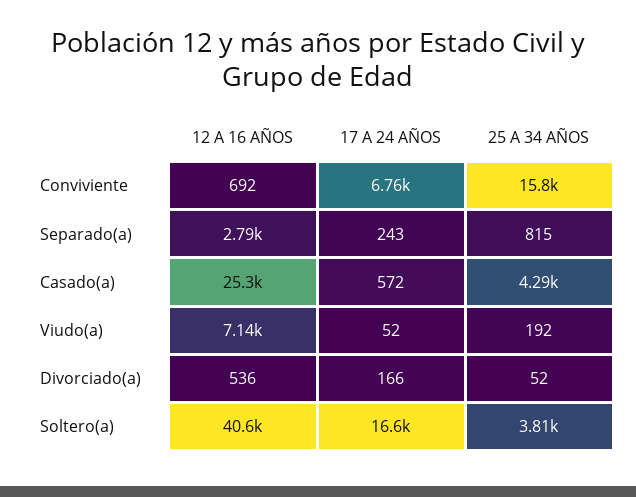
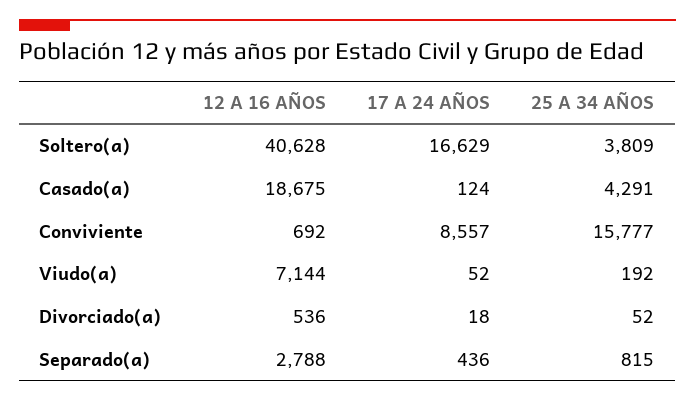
17 A 24 AÑOS, Conviviente: 6760 -> 8557
17 A 24 AÑOS, Separado(a): 243 -> 436
12 A 16 AÑOS, Casado(a): 25300 -> 18675
17 A 24 AÑOS, Casado(a): 572 -> 124
17 A 24 AÑOS, Divorciado(a): 166 -> 18

